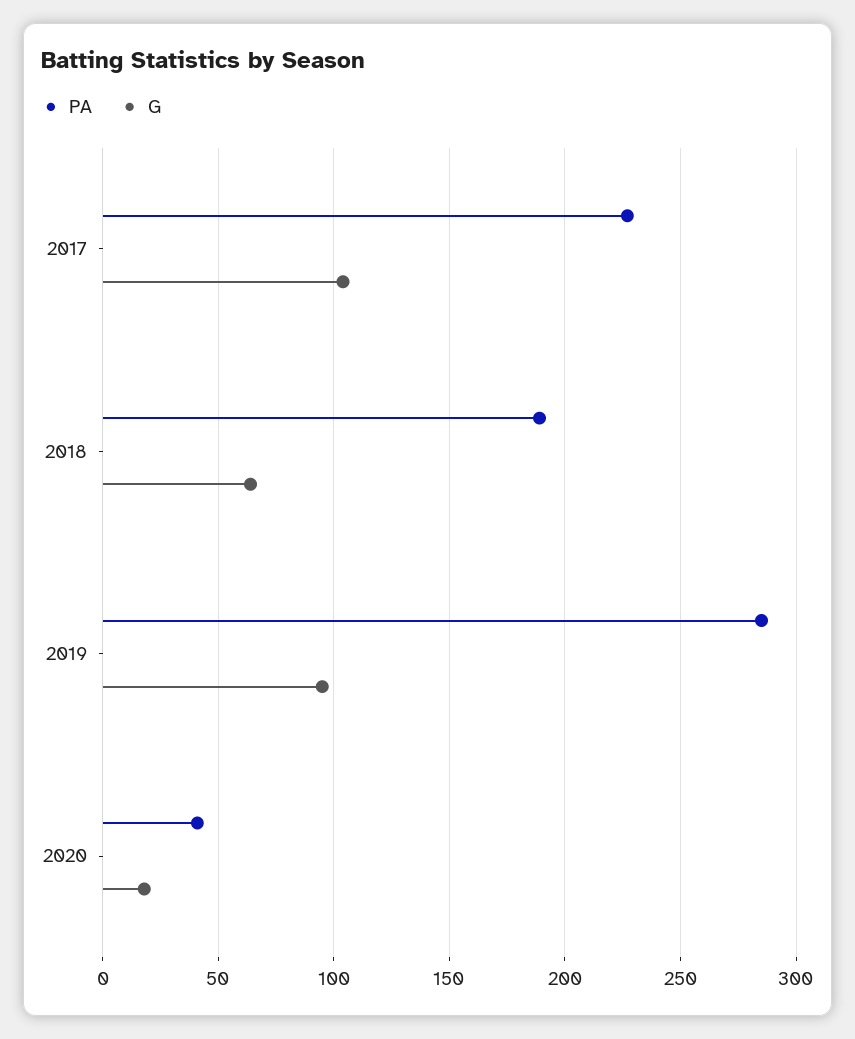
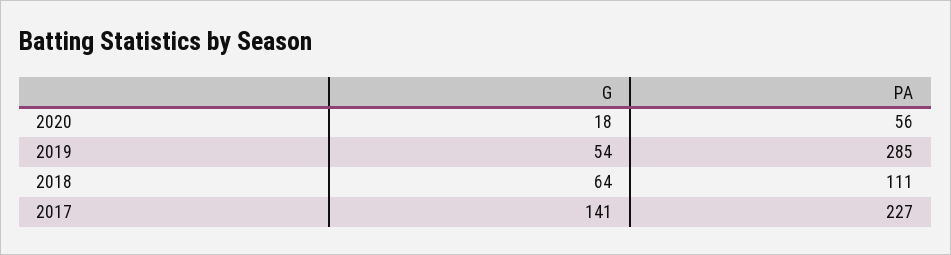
G, 2017: 105 -> 141
PA, 2018: 190 -> 111
G, 2019: 95 -> 54
PA, 2020: 40 -> 56

